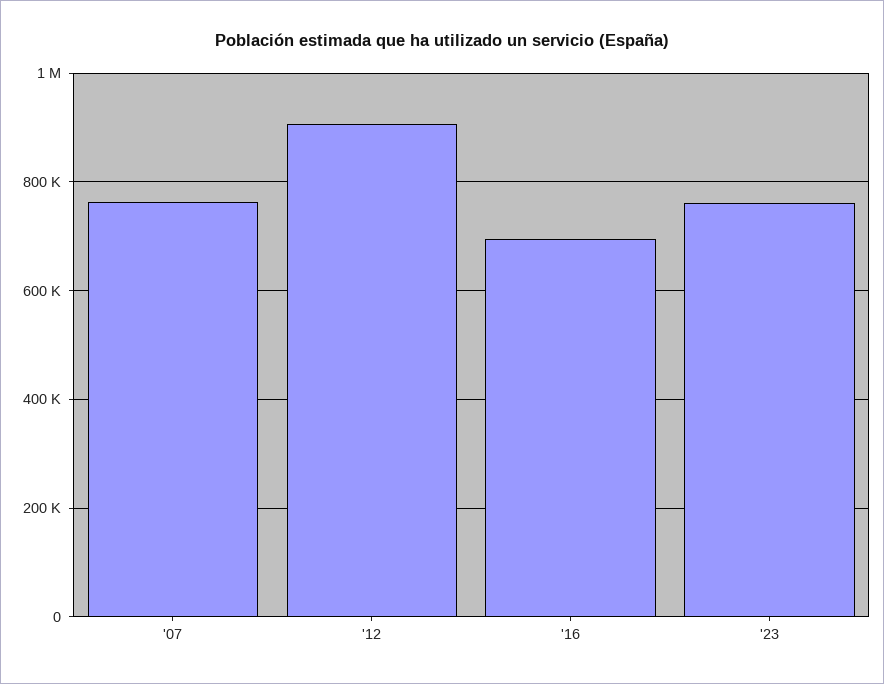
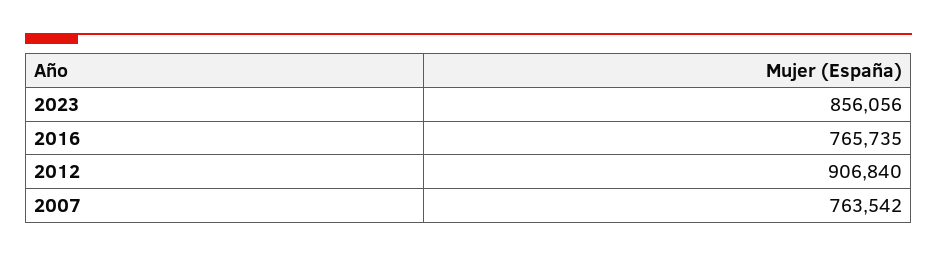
'16: 700000 -> 765735
'23: 760000 -> 856056

